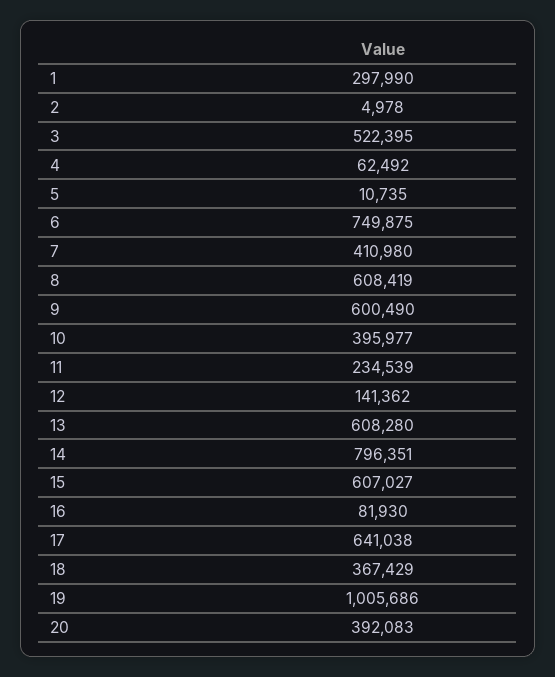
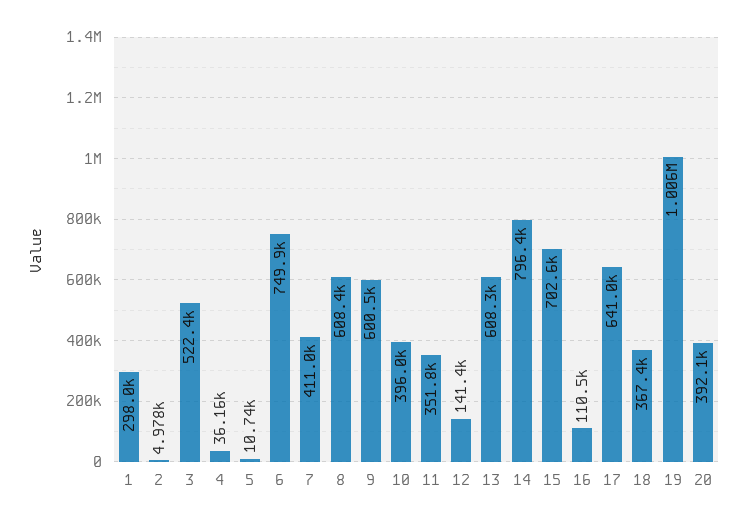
4: 62492 -> 36160
11: 234539 -> 351800
15: 607027 -> 702600
16: 81930 -> 110500

